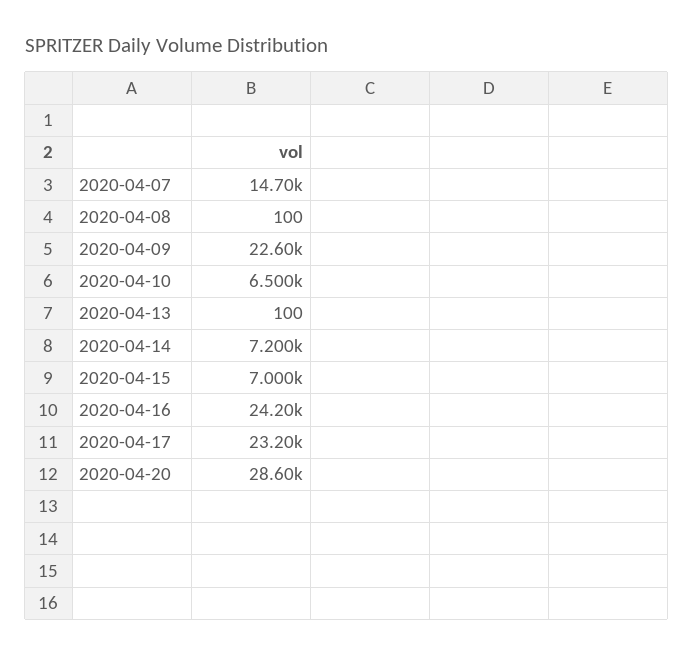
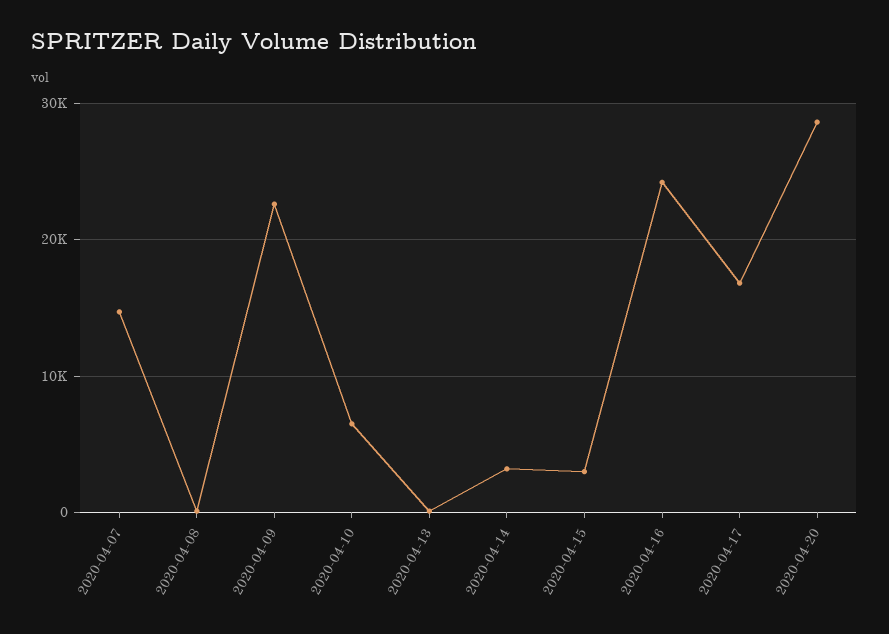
2020-04-14: 7200 -> 3000
2020-04-15: 7000 -> 3000
2020-04-17: 23200 -> 17000

